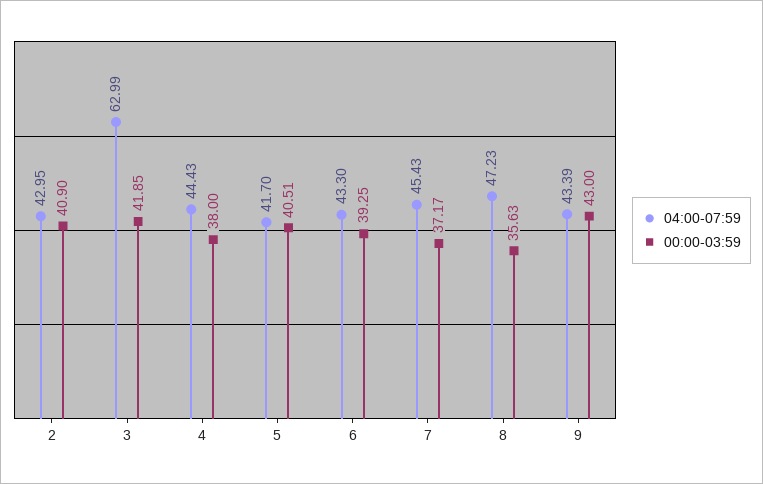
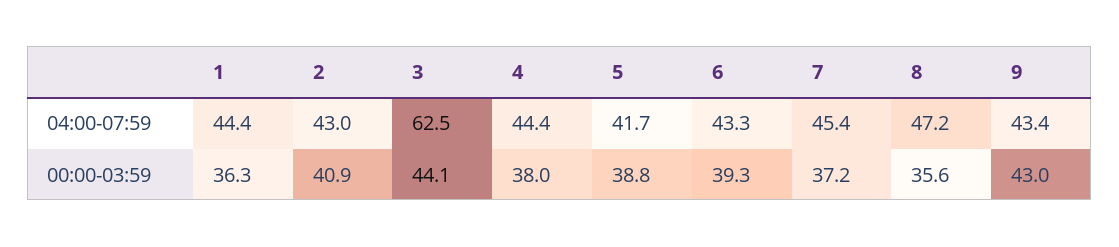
04:00-07:59, 3: 62.99 -> 62.5
00:00-03:59, 3: 41.85 -> 44.1
00:00-03:59, 5: 40.51 -> 38.8
04:00-07:59, 1: none -> 44.4
00:00-03:59, 1: none -> 36.3

